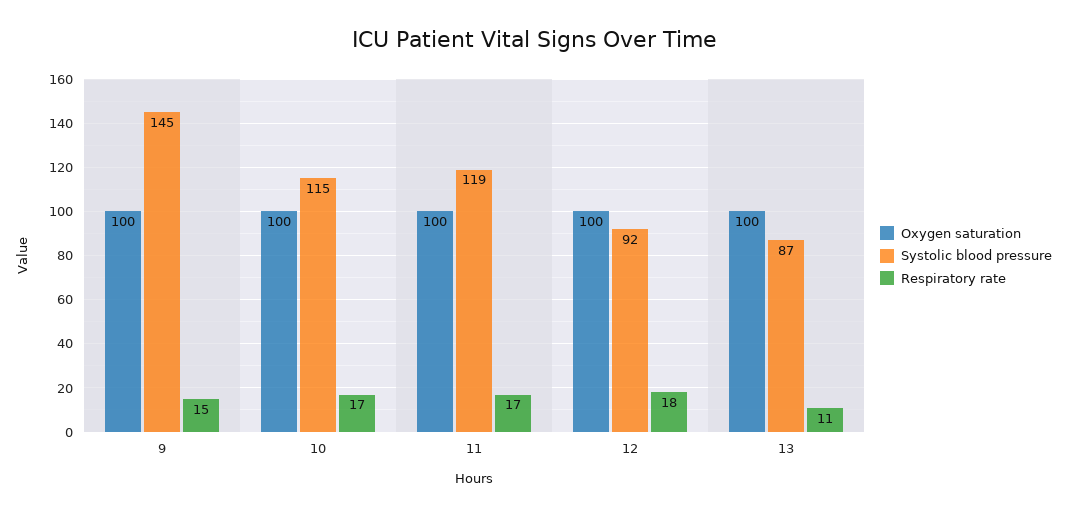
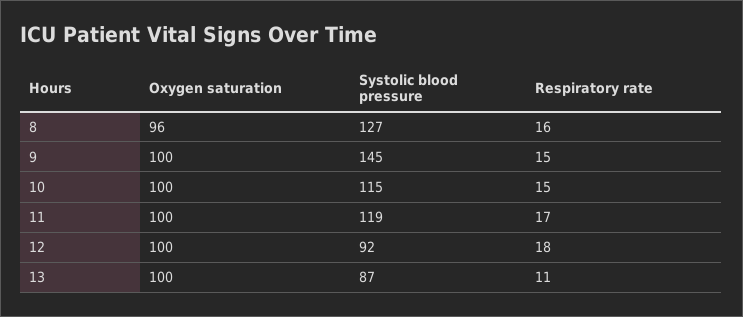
Respiratory rate, 10: 17 -> 15
Oxygen saturation, 8: none -> 96
Systolic blood pressure, 8: none -> 127
Respiratory rate, 8: none -> 16

